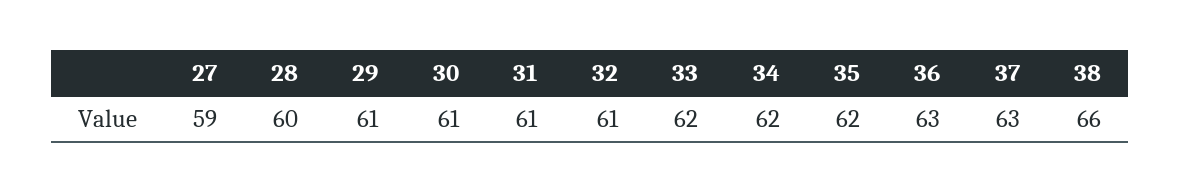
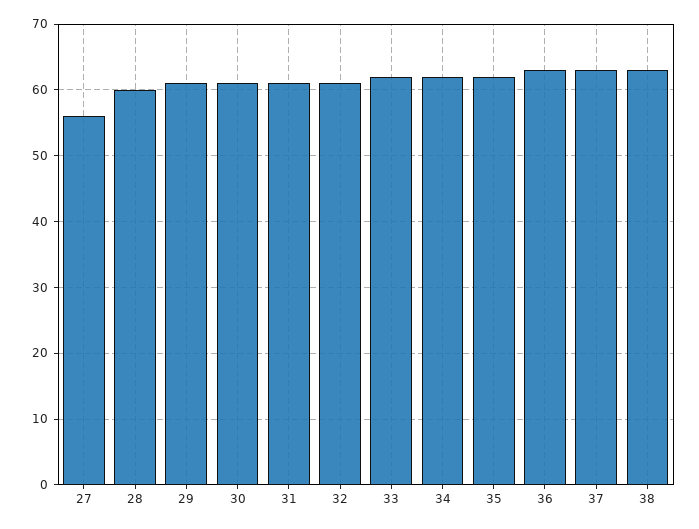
27: 59 -> 56
38: 66 -> 63

